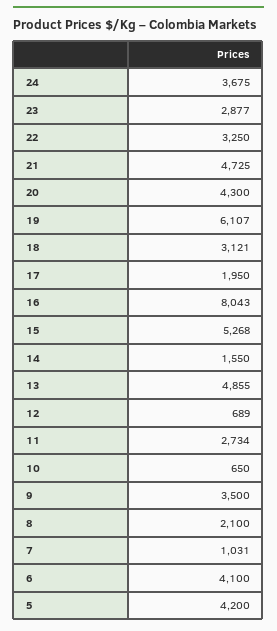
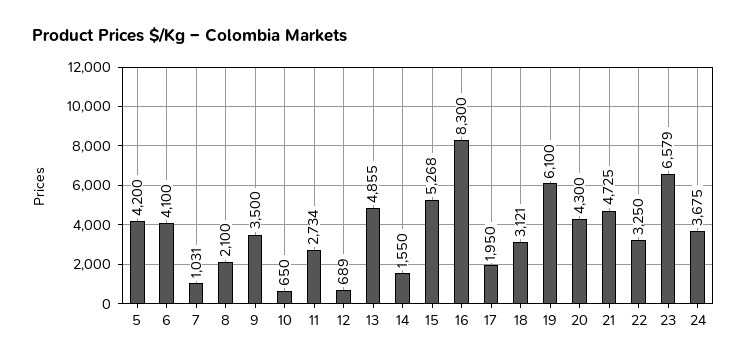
23: 2877 -> 6579
19: 6107 -> 6100
16: 8043 -> 8300

